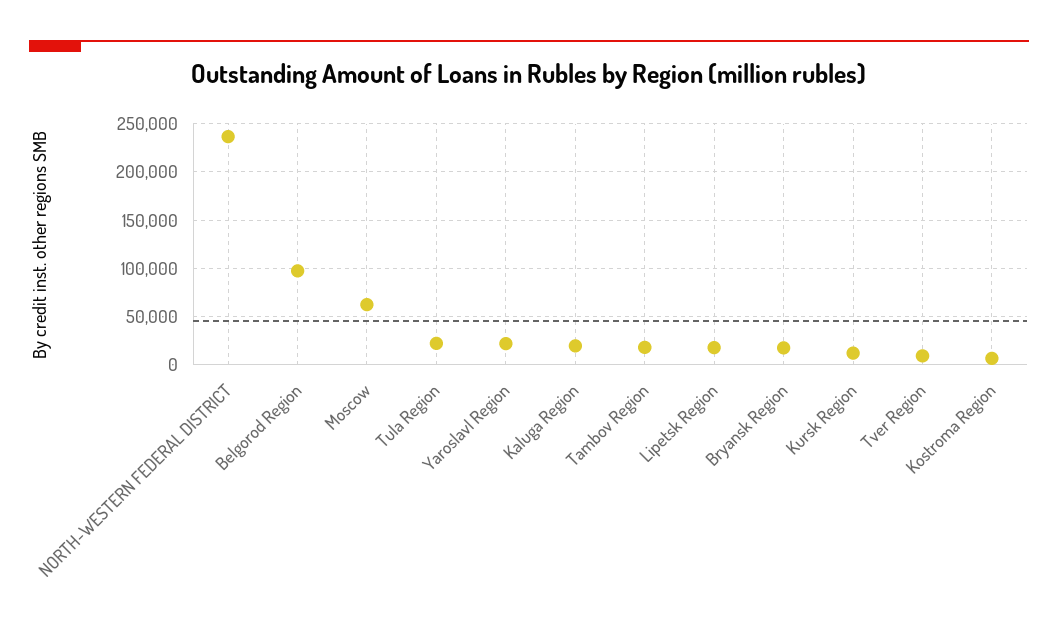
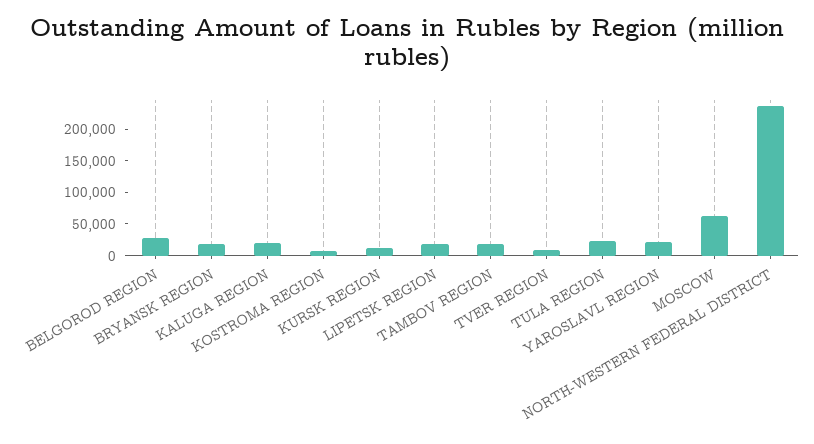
Belgorod Region: 100000 -> 25000

